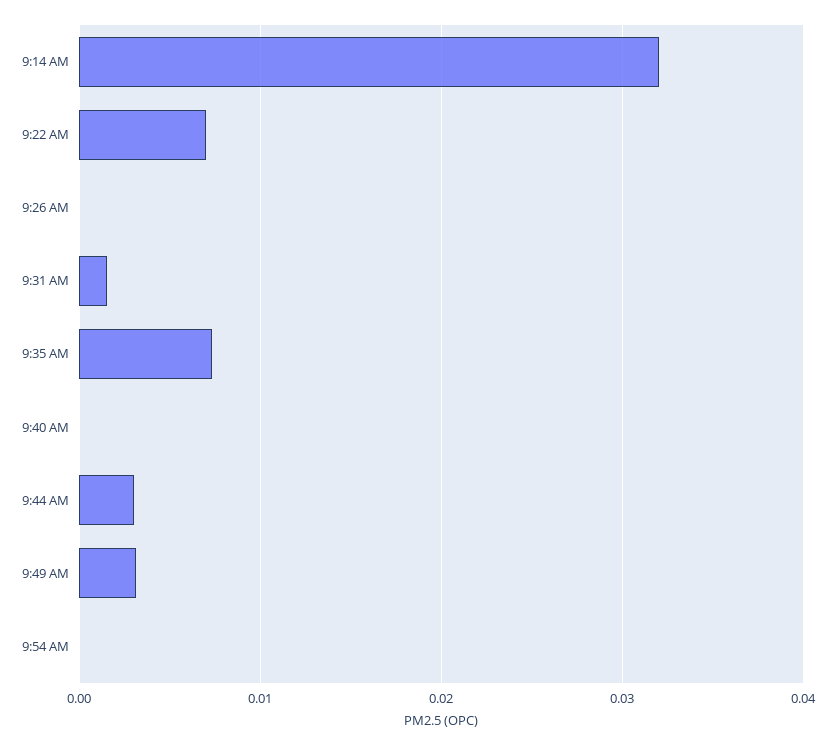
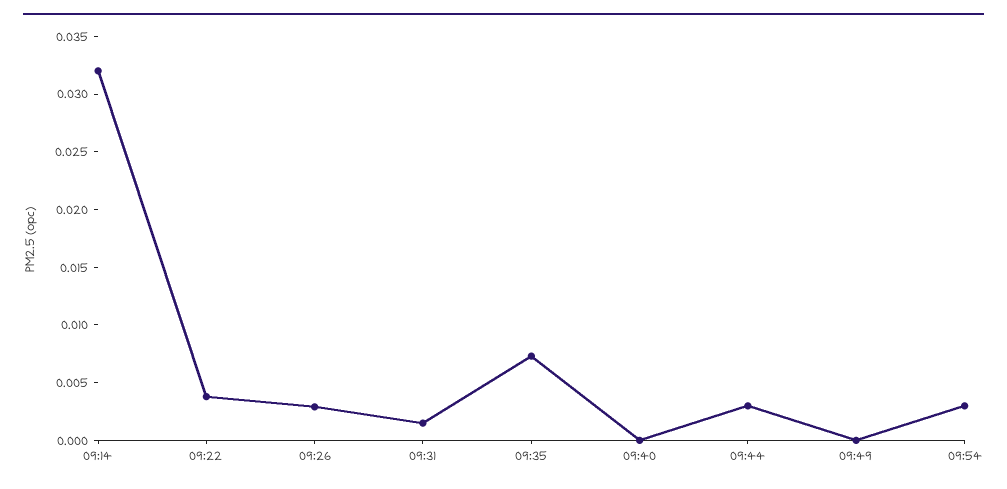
9:22 AM: 0.007 -> 0.004
9:26 AM: 0 -> 0.003
9:49 AM: 0.003 -> 0
9:54 AM: 0 -> 0.003

